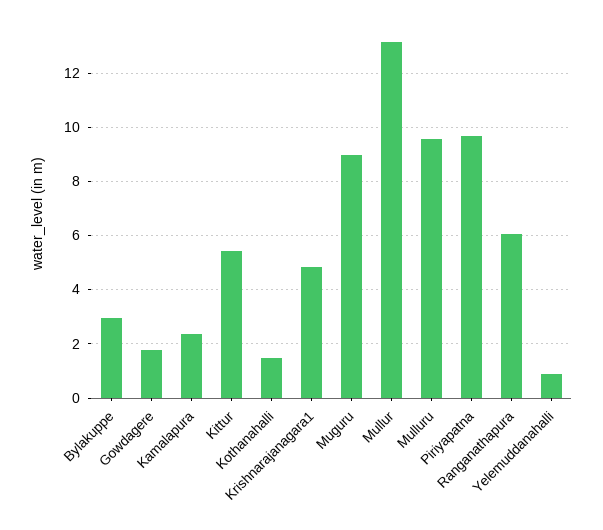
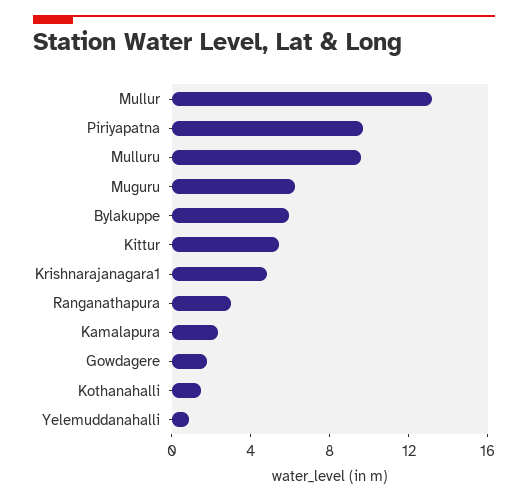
Bylakuppe: 3 -> 6
Muguru: 9 -> 6
Ranganathapura: 6 -> 3

